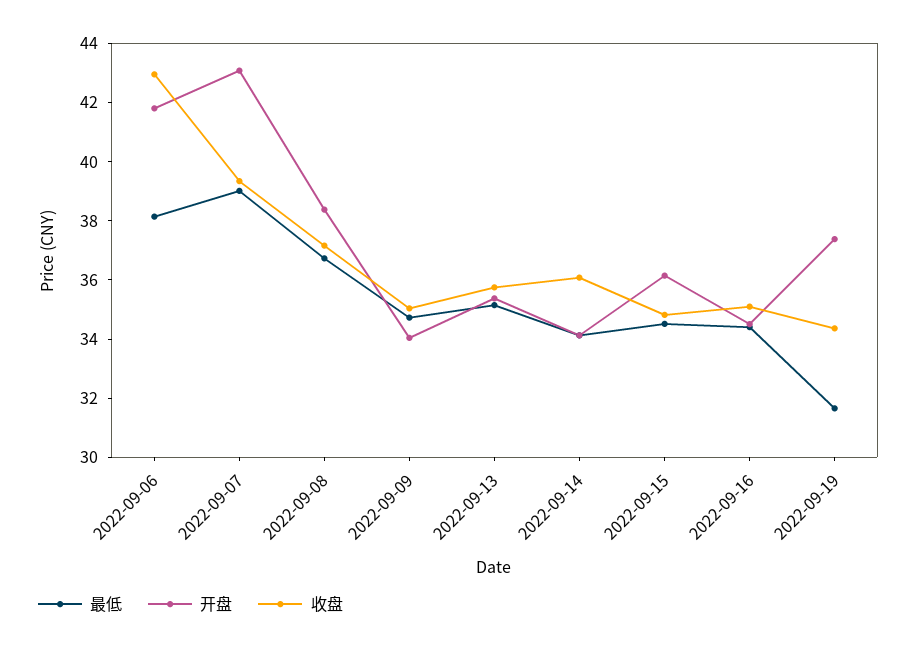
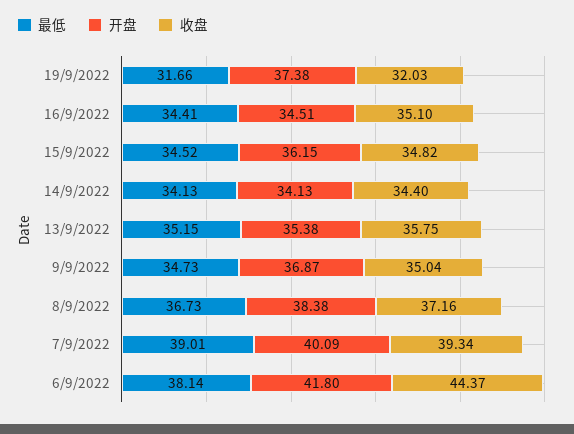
收盘, 2022-09-06: 43 -> 44.37
开盘, 2022-09-07: 43 -> 40.09
开盘, 2022-09-09: 34 -> 36.87
收盘, 2022-09-14: 36 -> 34.4
收盘, 2022-09-19: 34.5 -> 32.03

